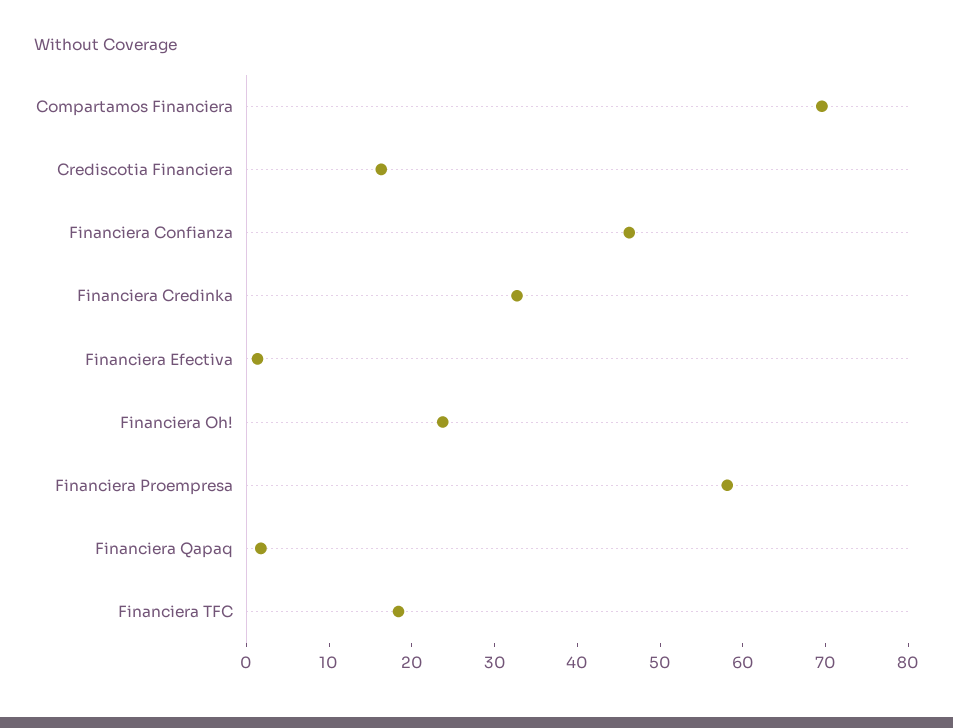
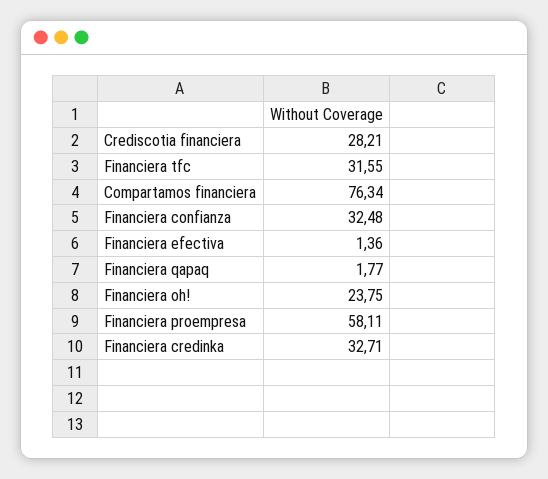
Compartamos Financiera: 70 -> 76.34
Crediscotia Financiera: 16 -> 28.21
Financiera Confianza: 46 -> 32.48
Financiera TFC: 18 -> 31.55

